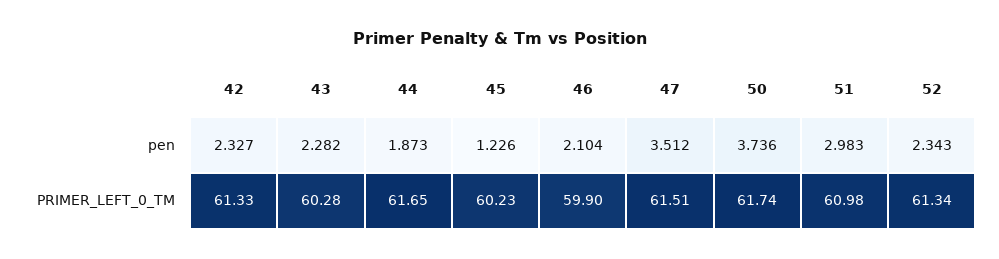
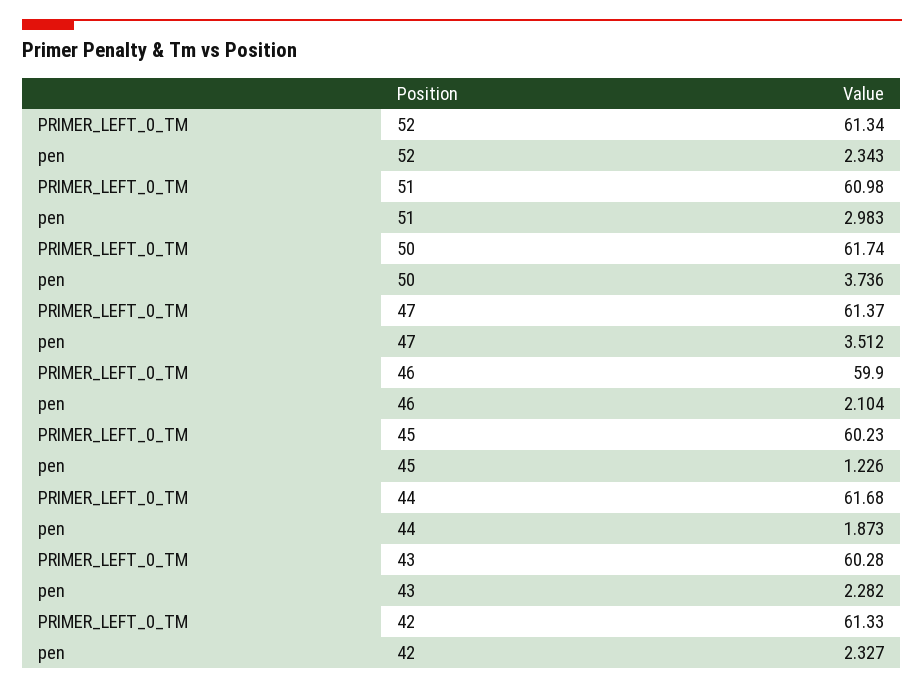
44, PRIMER_LEFT_0_TM: 61.65 -> 61.68
47, PRIMER_LEFT_0_TM: 61.51 -> 61.37

